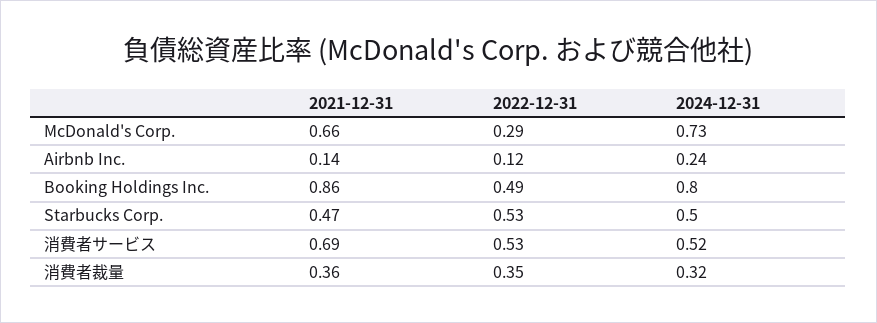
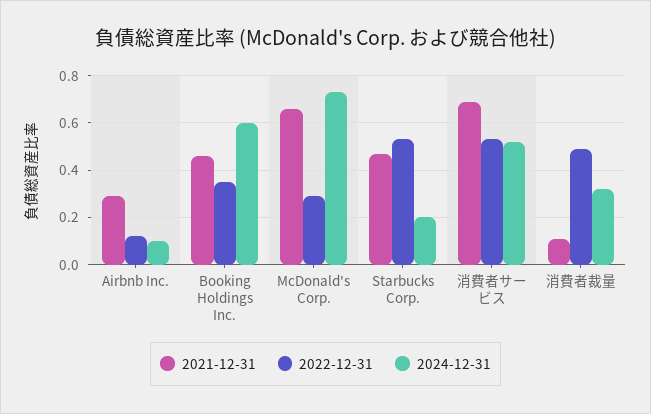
2021-12-31, Airbnb Inc.: 0.14 -> 0.3
2024-12-31, Airbnb Inc.: 0.24 -> 0.1
2021-12-31, Booking Holdings Inc.: 0.86 -> 0.45
2022-12-31, Booking Holdings Inc.: 0.49 -> 0.35
2024-12-31, Booking Holdings Inc.: 0.8 -> 0.6
2024-12-31, Starbucks Corp.: 0.5 -> 0.2
2021-12-31, 消費者裁量: 0.36 -> 0.1
2022-12-31, 消費者裁量: 0.35 -> 0.5

